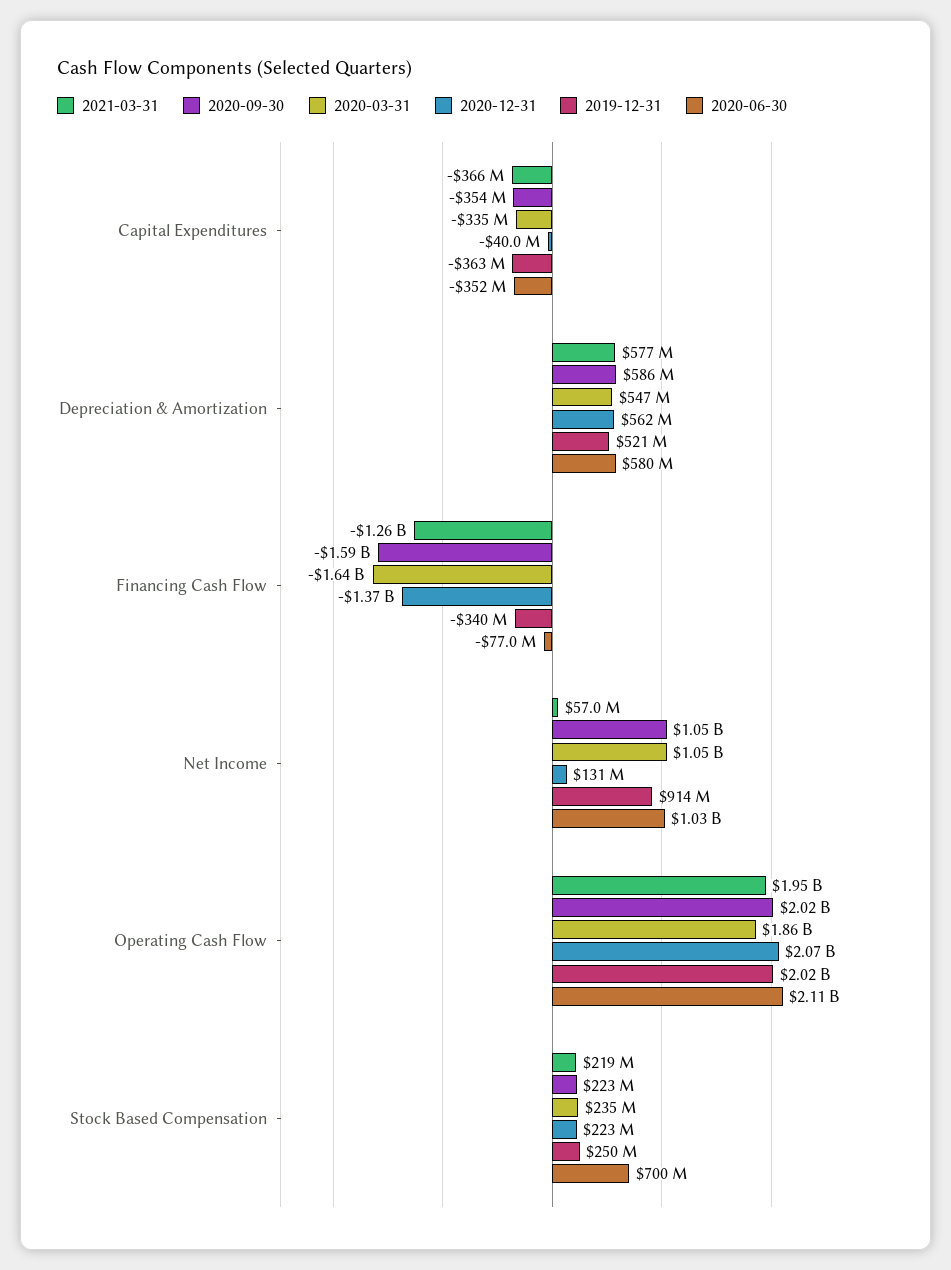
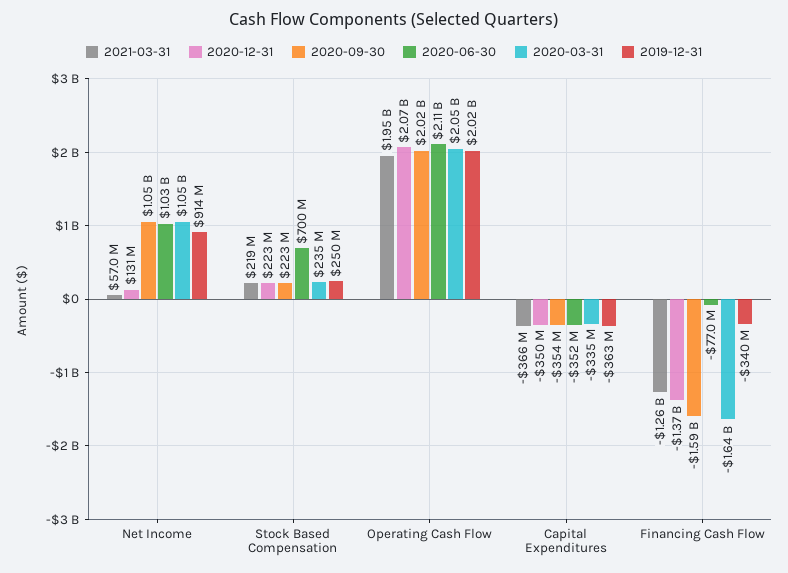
2020-12-31, Capital Expenditures: -40000000 -> -350000000
2021-03-31, Depreciation & Amortization: 577000000 -> none
2020-09-30, Depreciation & Amortization: 586000000 -> none
2020-03-31, Depreciation & Amortization: 547000000 -> none
2020-12-31, Depreciation & Amortization: 562000000 -> none
2019-12-31, Depreciation & Amortization: 521000000 -> none
2020-06-30, Depreciation & Amortization: 580000000 -> none
2020-03-31, Operating Cash Flow: 1860000000 -> 2050000000

